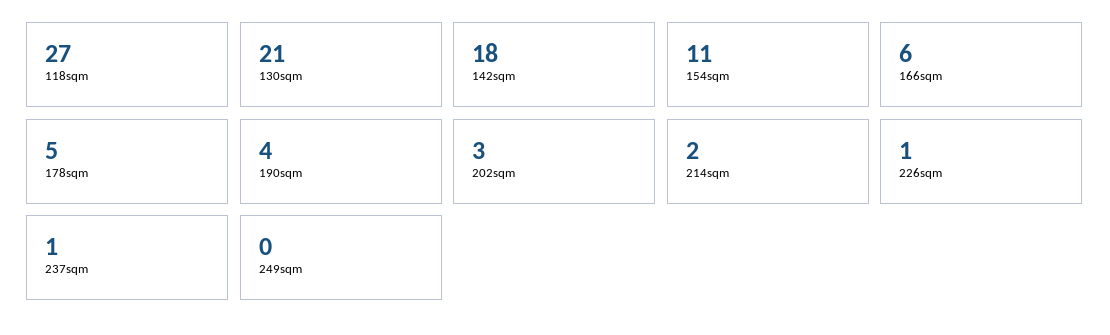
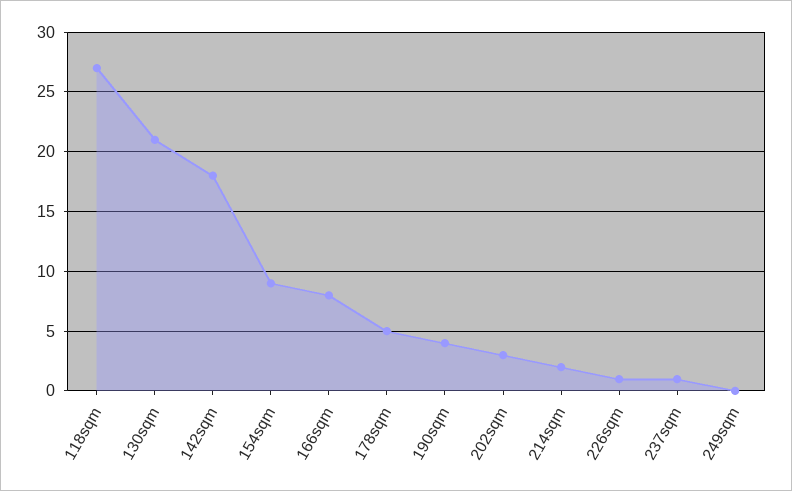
154sqm: 11 -> 9
166sqm: 6 -> 8

